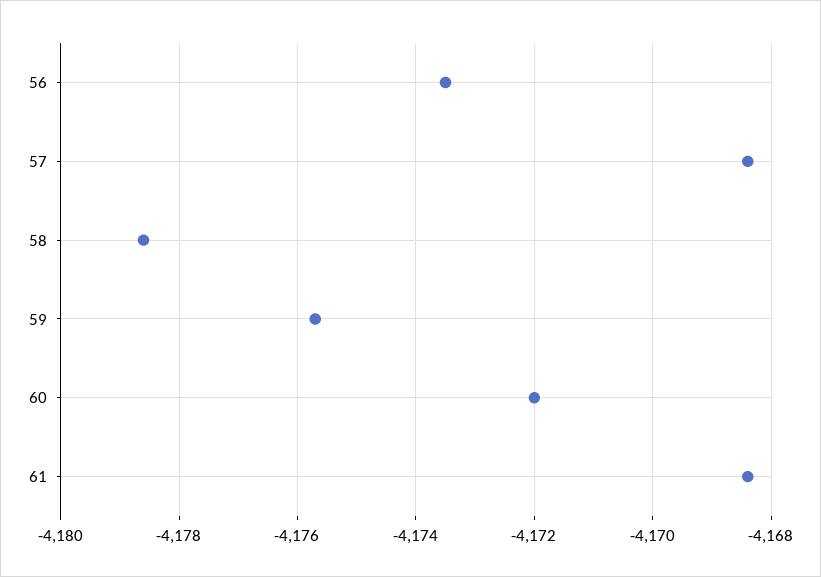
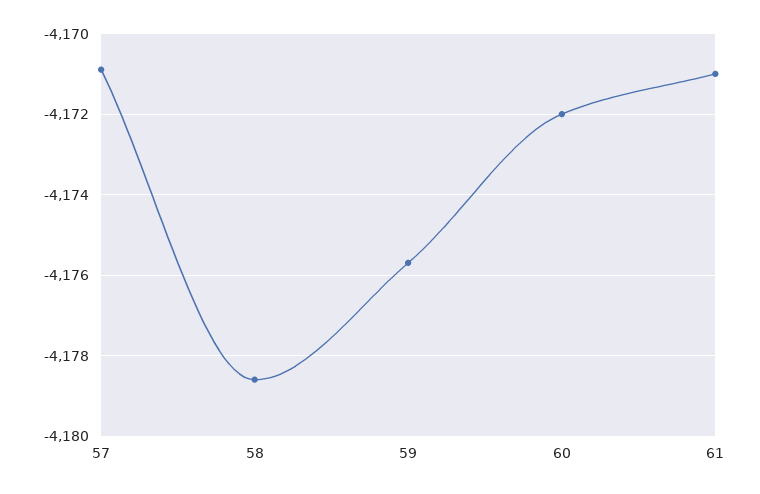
56: -4173.5 -> none
57: -4168.5 -> -4171
61: -4168.5 -> -4171

